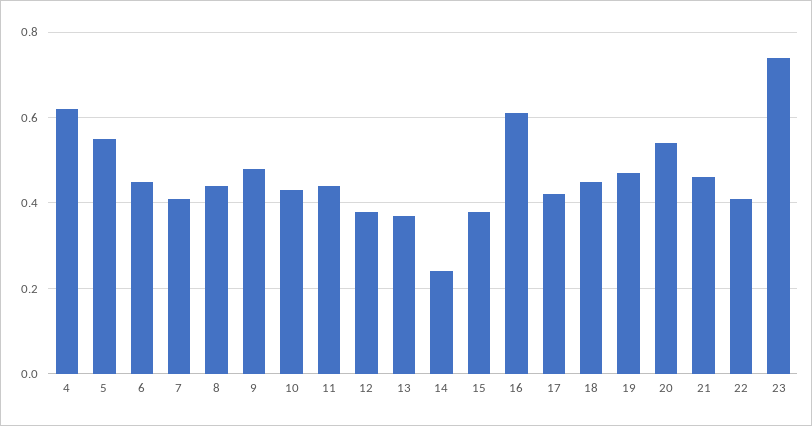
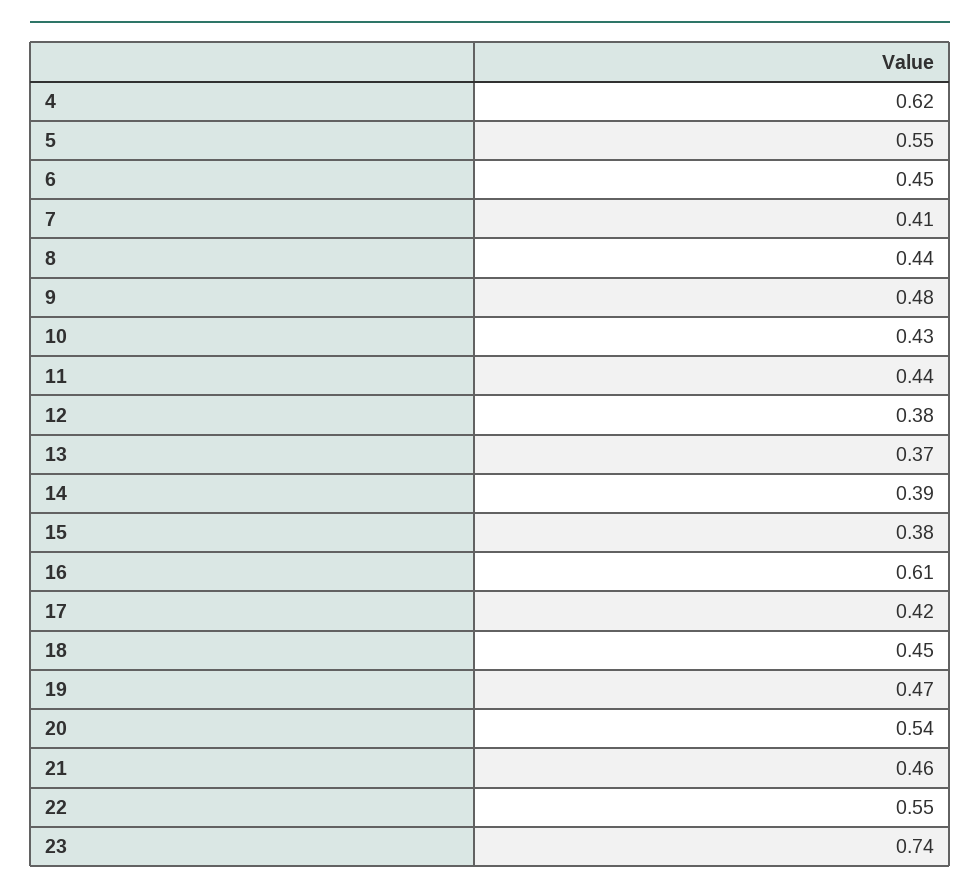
14: 0.25 -> 0.39
22: 0.4 -> 0.55

